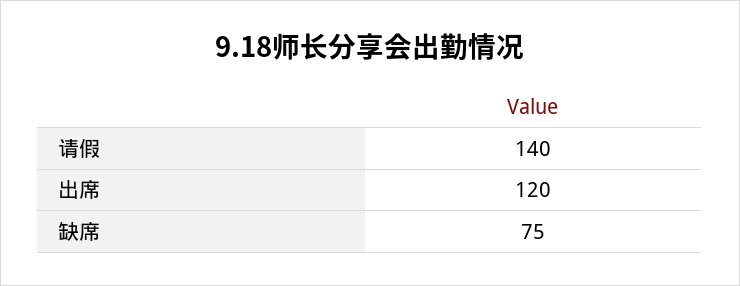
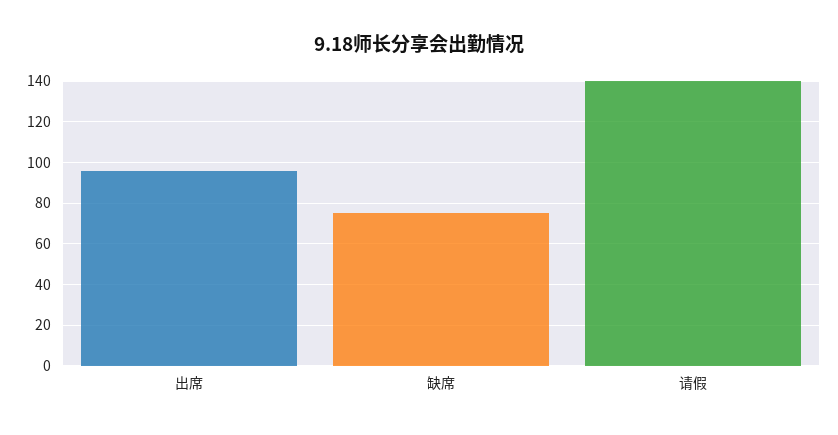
出席: 120 -> 95

